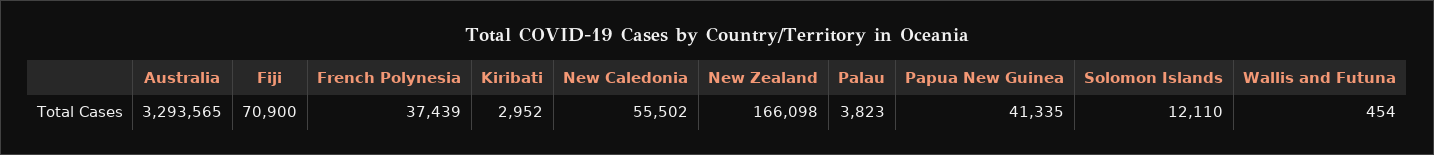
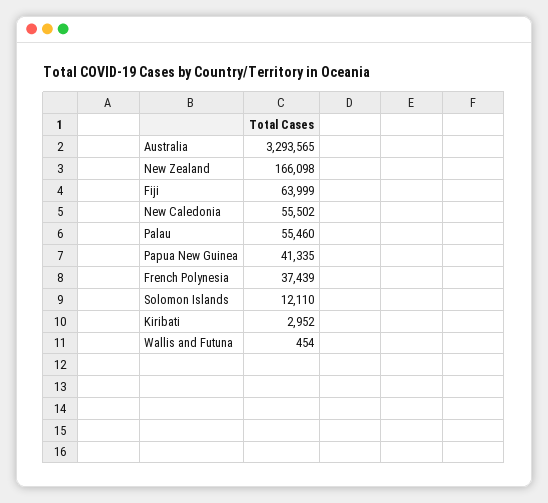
Fiji: 70900 -> 63999
Palau: 3823 -> 55460

